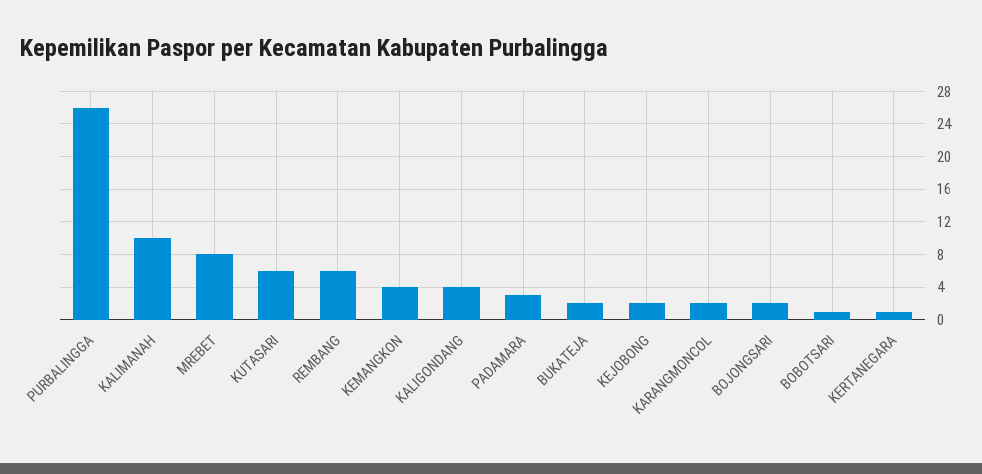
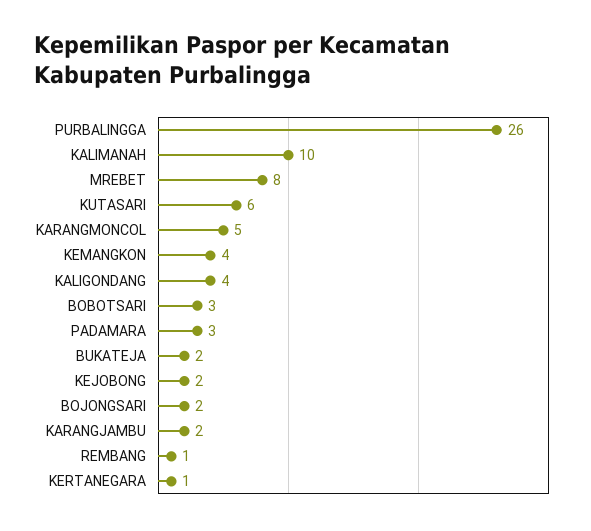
REMBANG: 6 -> 1
KARANGMONCOL: 2 -> 5
BOBOTSARI: 1 -> 3
KARANGJAMBU: none -> 2

